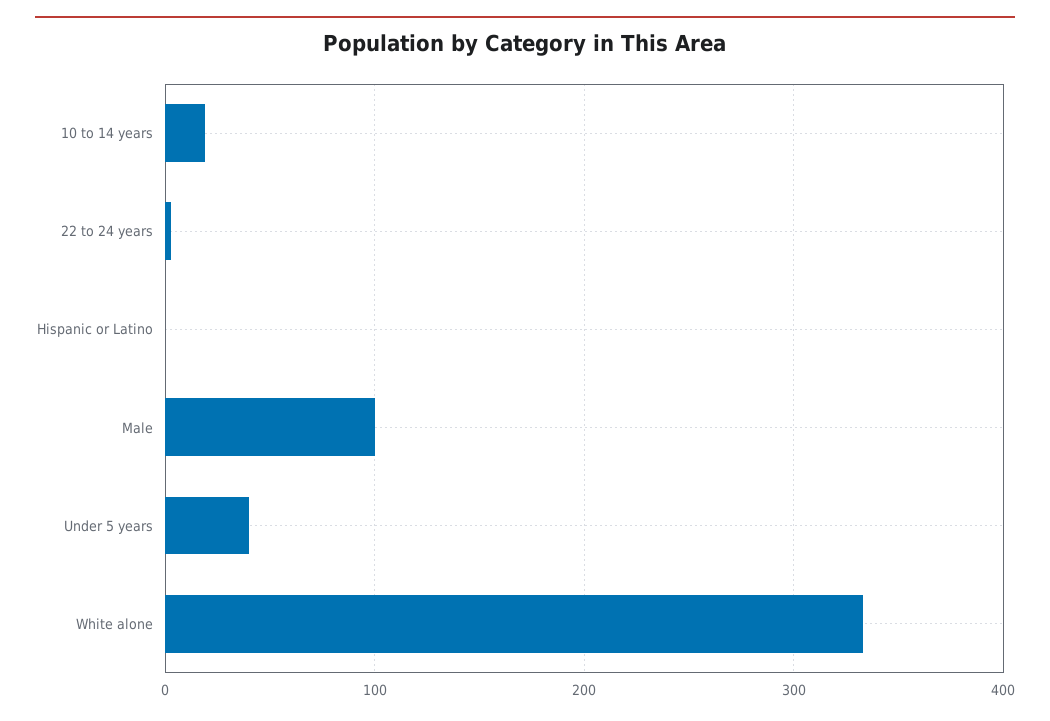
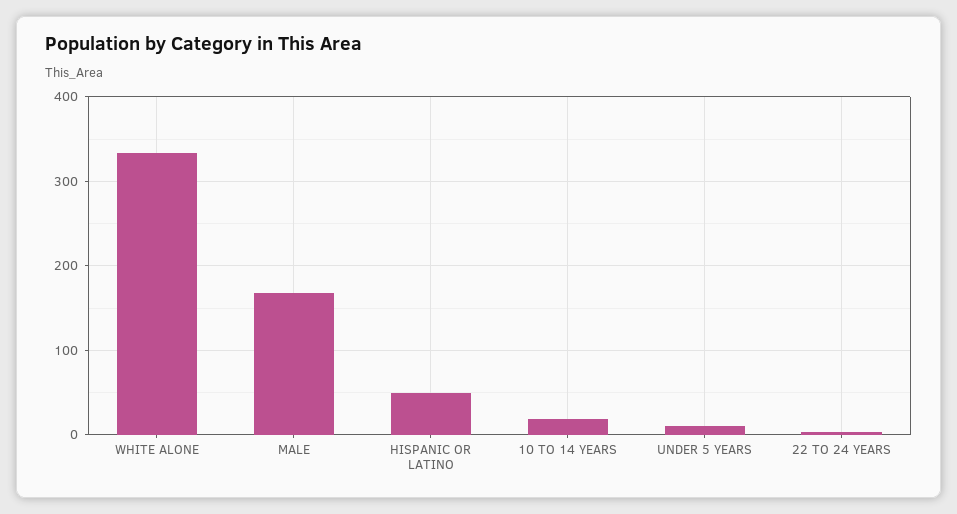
Hispanic or Latino: 0 -> 50
Male: 100 -> 170
Under 5 years: 40 -> 10

